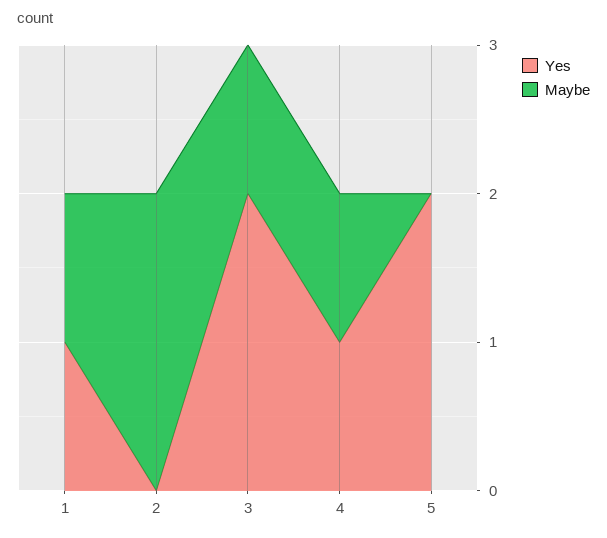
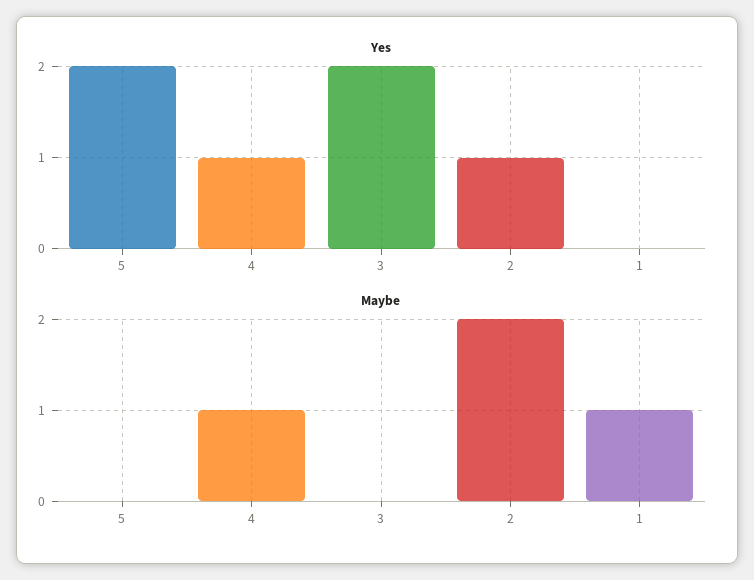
Yes, 1: 1 -> 0
Yes, 2: 0 -> 1
Maybe, 3: 1 -> 0

